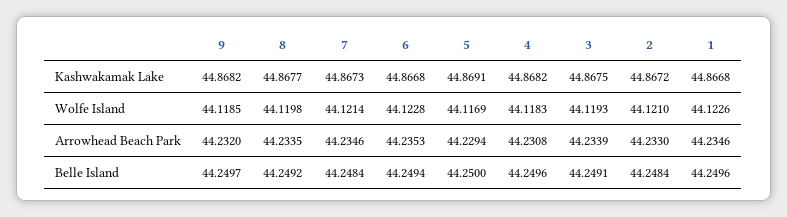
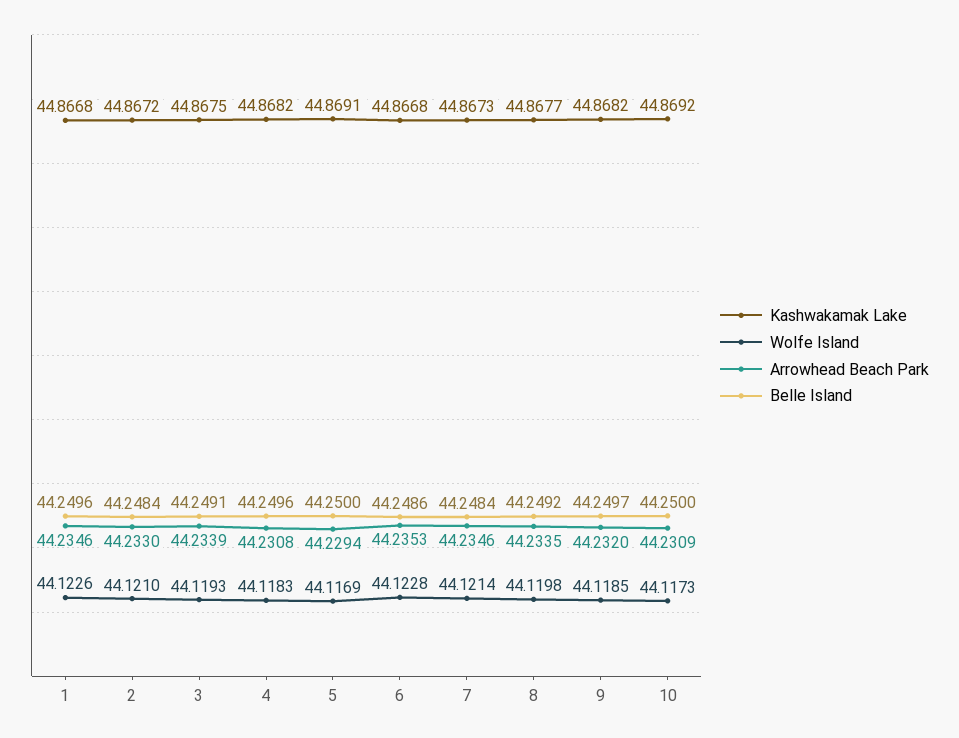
Belle Island, 6: 44.2494 -> 44.2486
Kashwakamak Lake, 10: none -> 44.8692
Wolfe Island, 10: none -> 44.1173
Arrowhead Beach Park, 10: none -> 44.2309
Belle Island, 10: none -> 44.25

